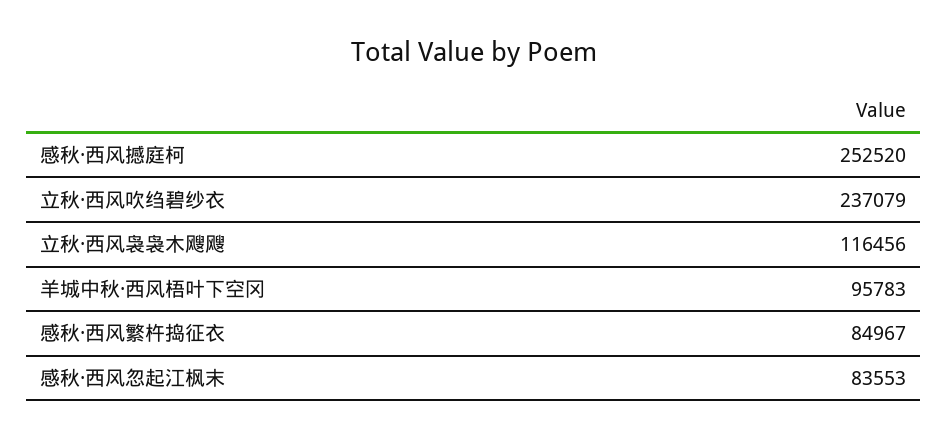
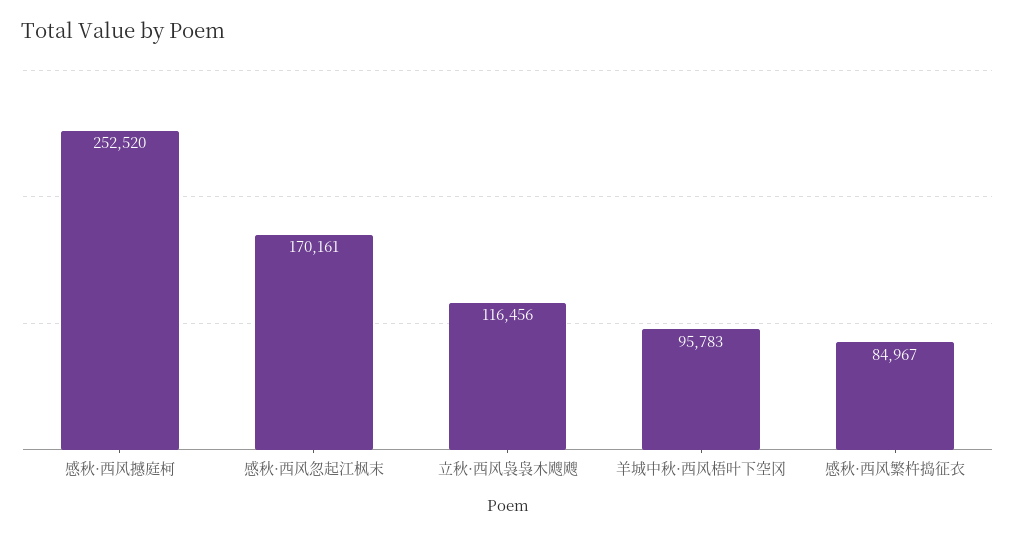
立秋·西风吹绉碧纱衣: 237079 -> none
感秋·西风忽起江枫末: 83553 -> 170161

